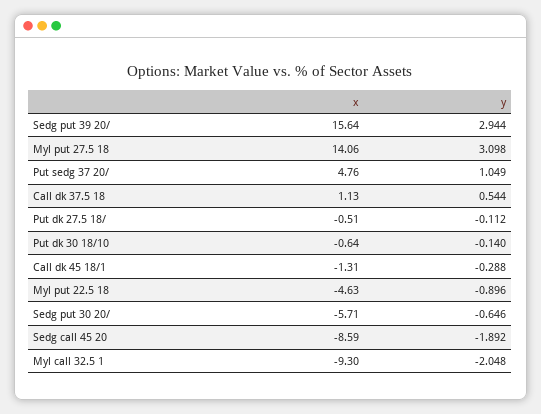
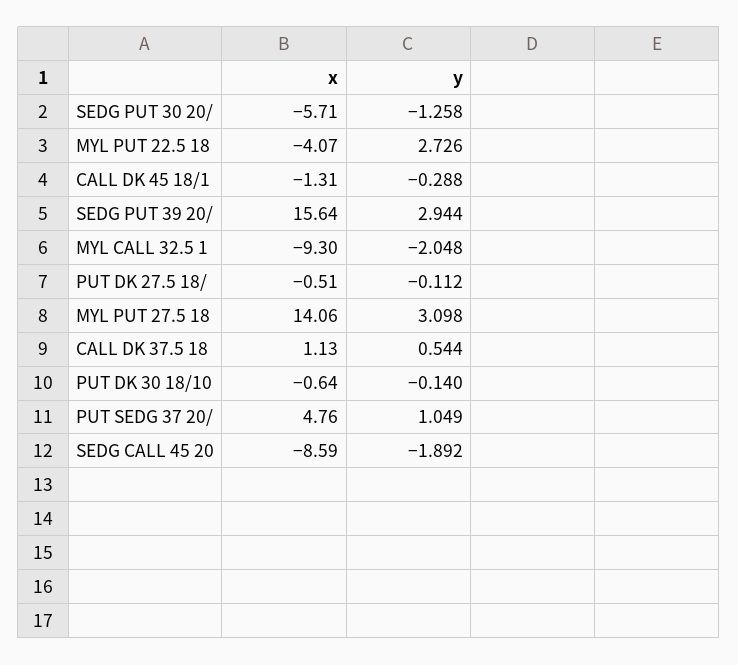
x, Myl put 22.5 18: -4.63 -> -4.07
y, Myl put 22.5 18: -0.896 -> 2.726
y, Sedg put 30 20/: -0.646 -> -1.258

